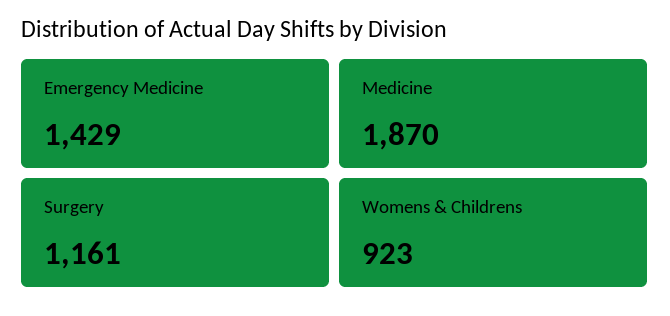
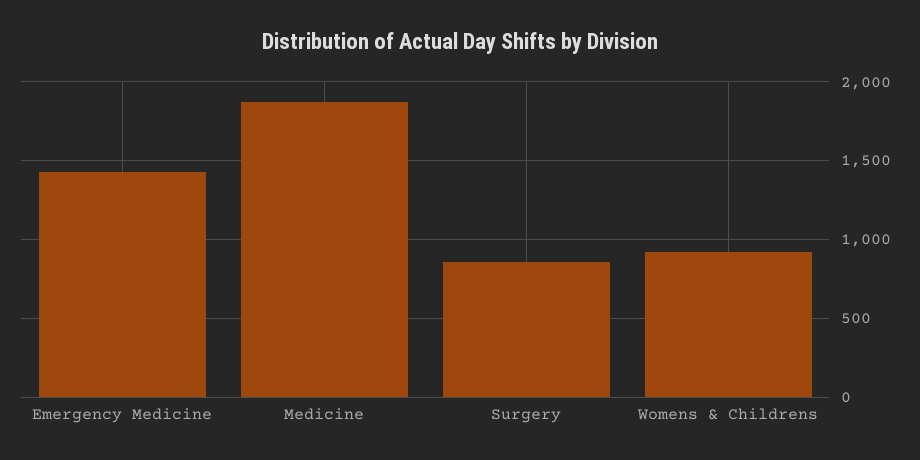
Surgery: 1161 -> 850

